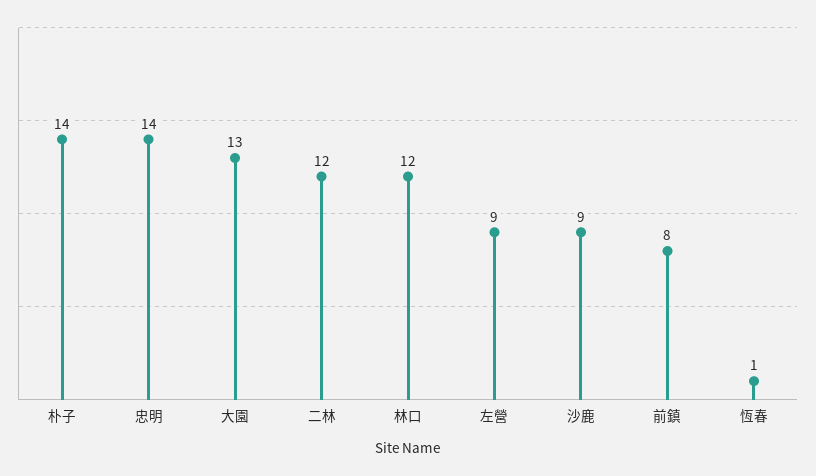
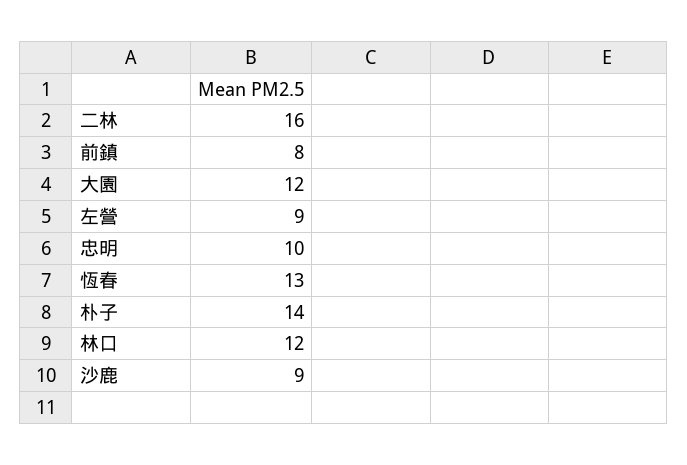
忠明: 14 -> 10
大園: 13 -> 12
二林: 12 -> 16
恆春: 1 -> 13

